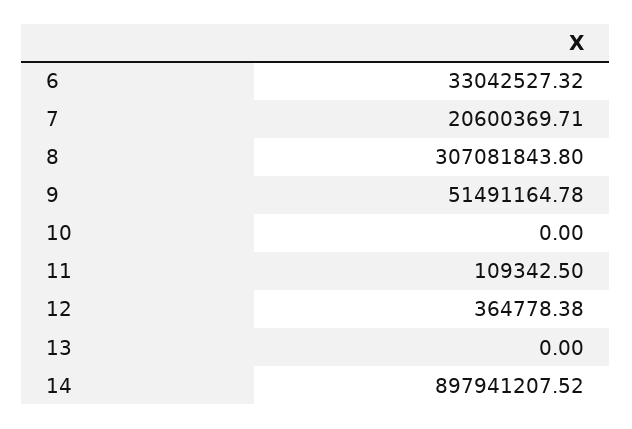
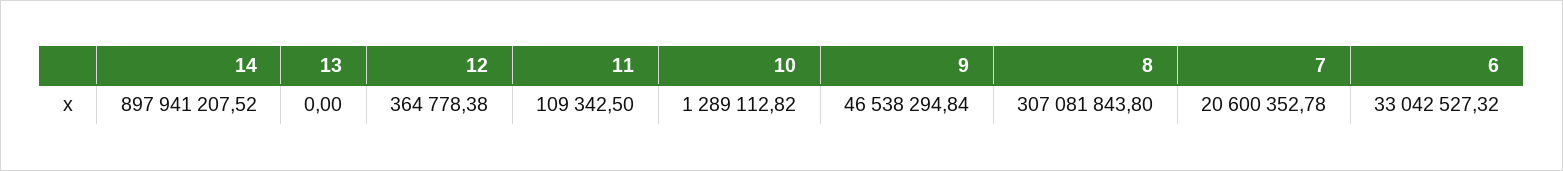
7: 20600369.71 -> 20600352.78
9: 51491164.78 -> 46538294.84
10: 0 -> 1289112.82

